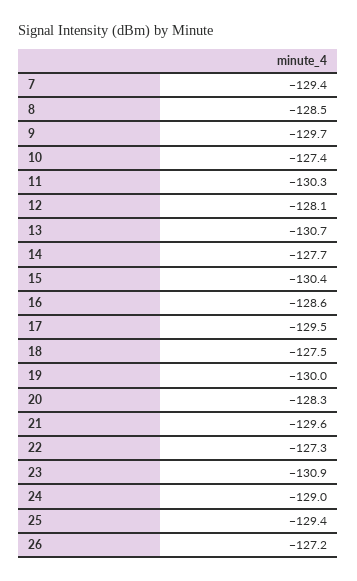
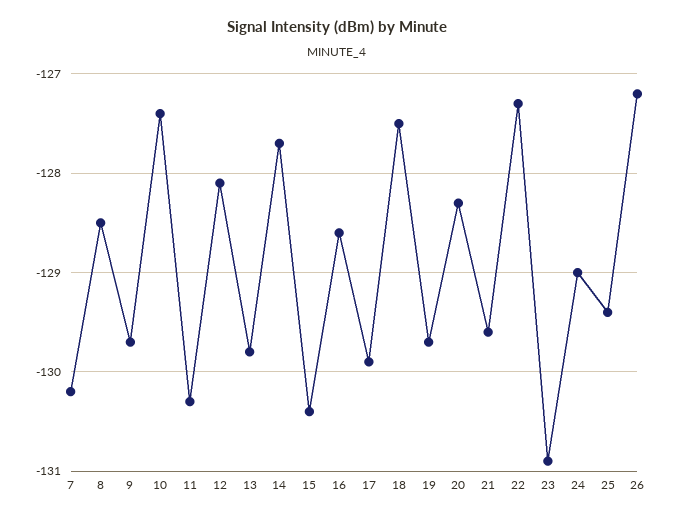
7: -129.4 -> -130.2
13: -130.7 -> -129.8
17: -129.5 -> -129.9
19: -130 -> -129.7

